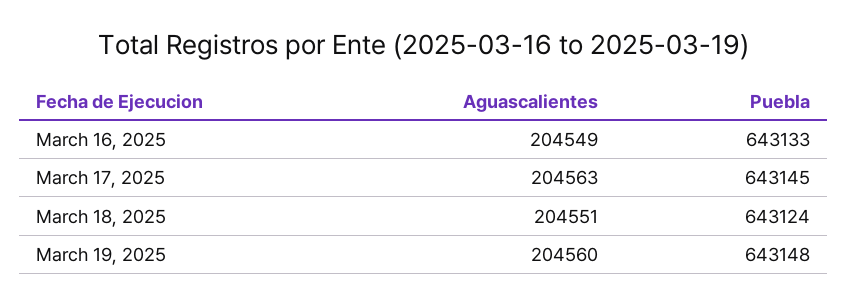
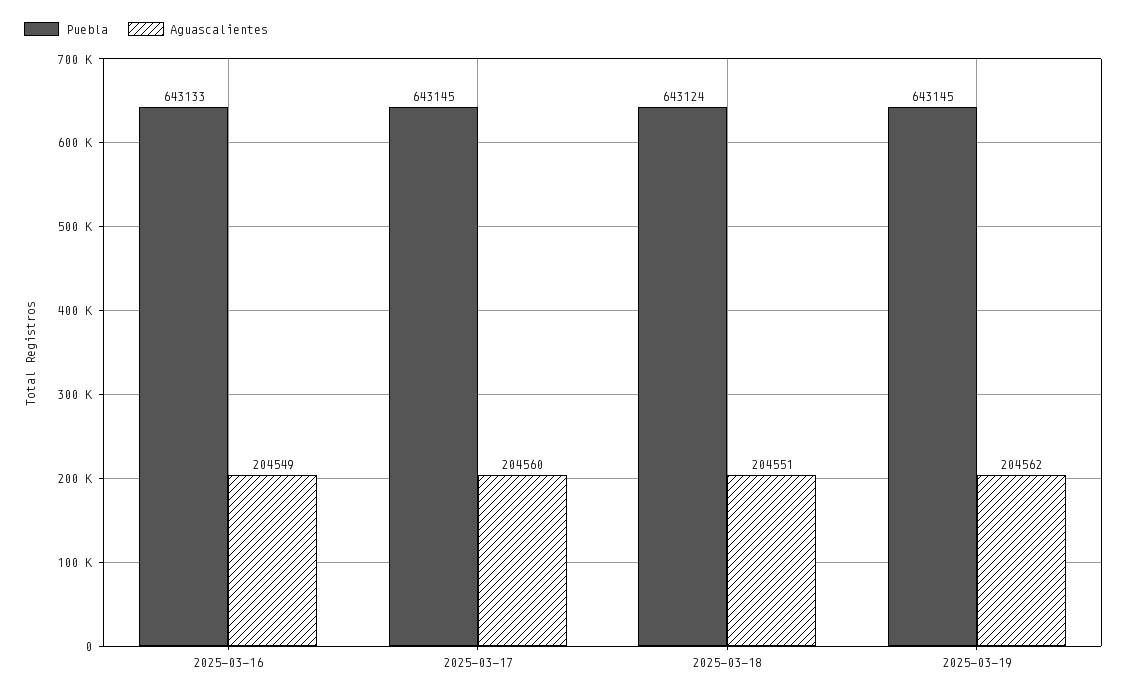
Aguascalientes, March 17, 2025: 204563 -> 204560
Aguascalientes, March 19, 2025: 204560 -> 204562
Puebla, March 19, 2025: 643148 -> 643145

